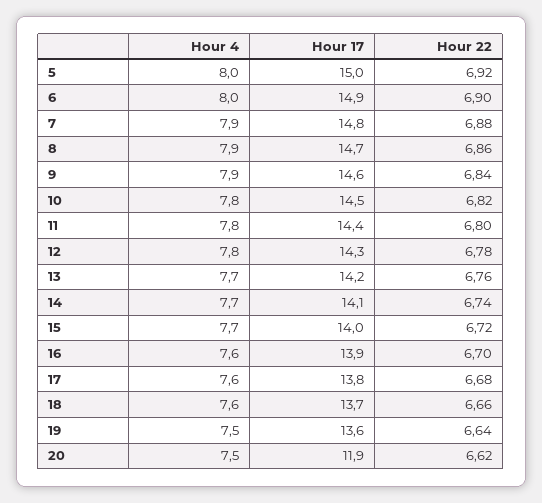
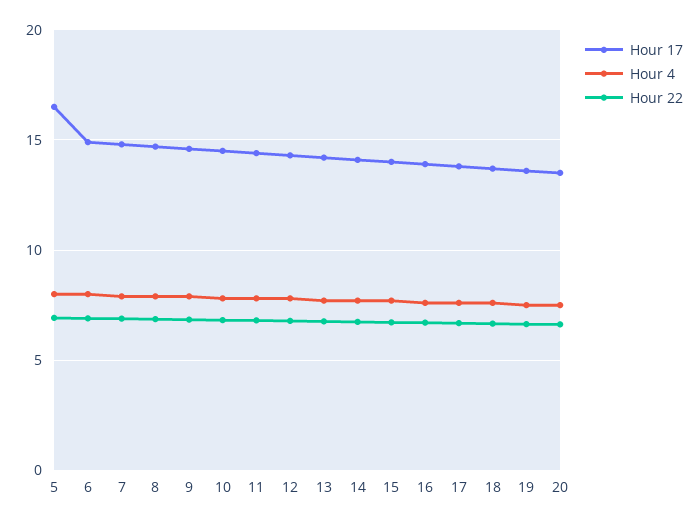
Hour 17, 5: 15 -> 16.5
Hour 17, 20: 11.9 -> 13.5

